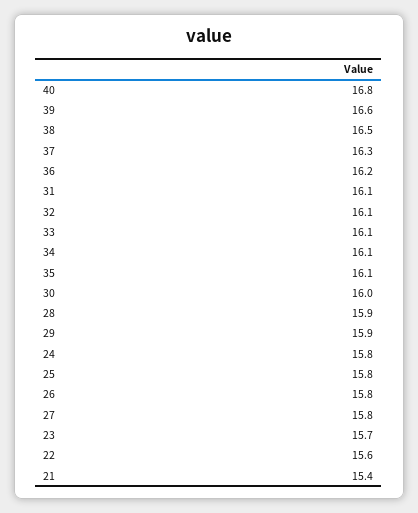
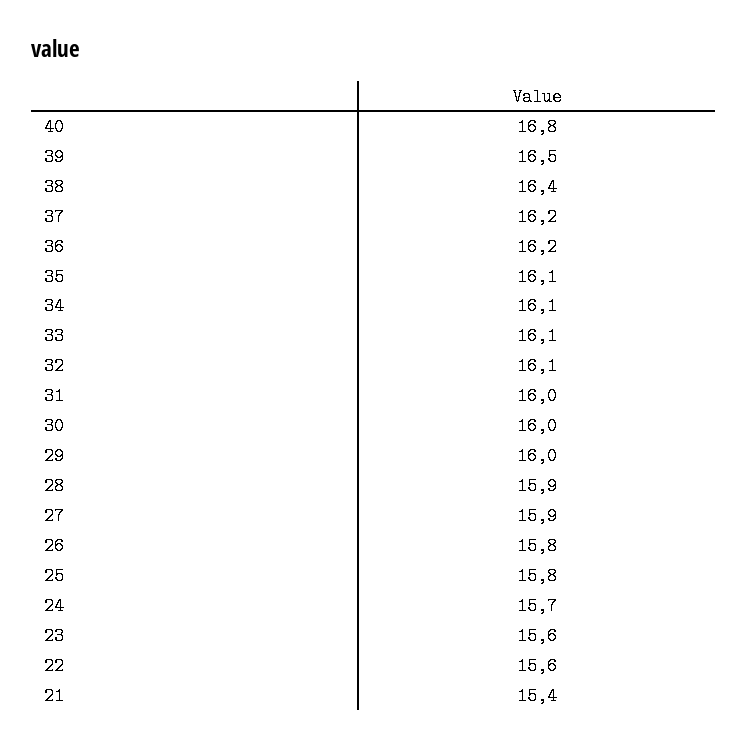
39: 16.6 -> 16.5
38: 16.5 -> 16.4
37: 16.3 -> 16.2
31: 16.1 -> 16
29: 15.9 -> 16
24: 15.8 -> 15.7
27: 15.8 -> 15.9
23: 15.7 -> 15.6

